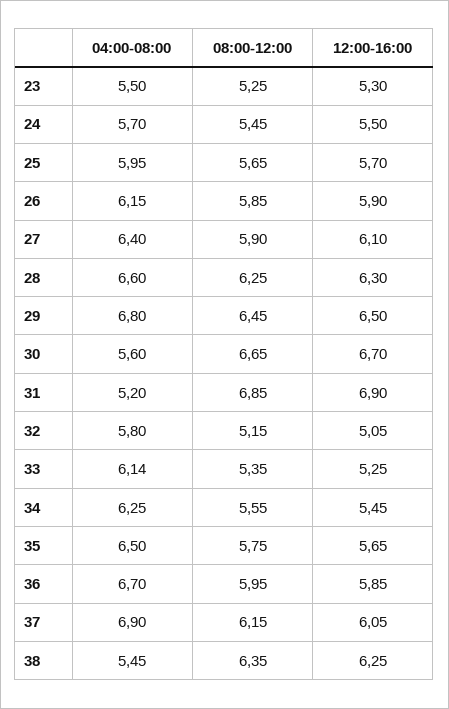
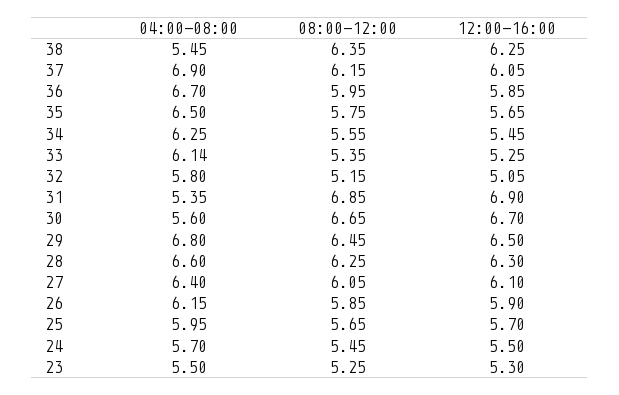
08:00-12:00, 27: 5.9 -> 6.05
04:00-08:00, 31: 5.2 -> 5.35

